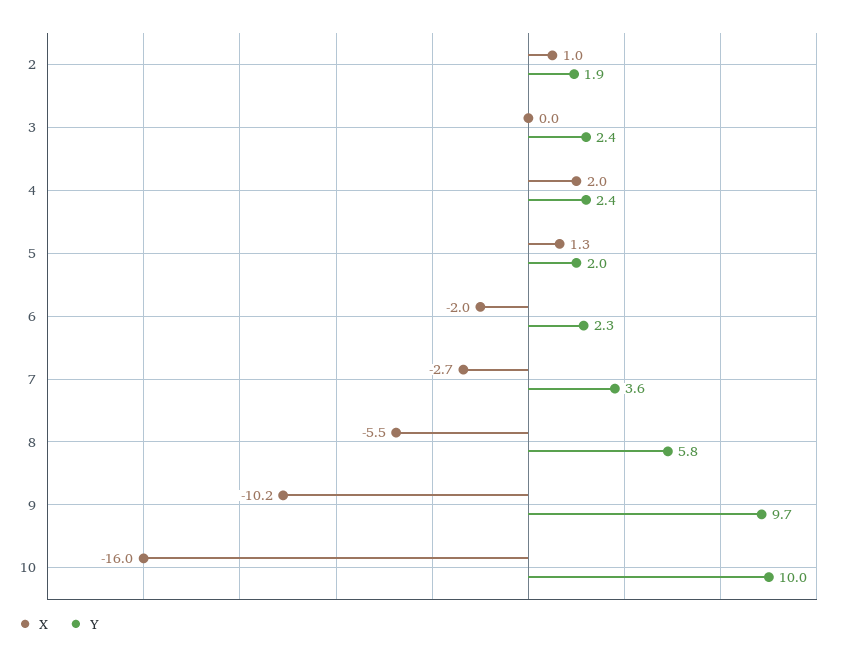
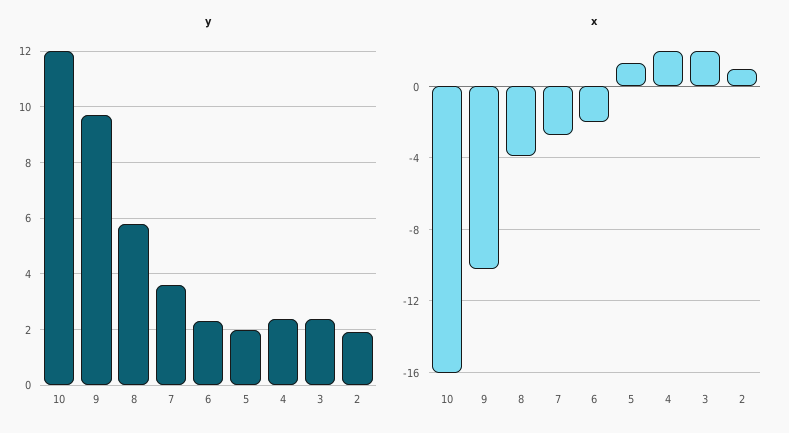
X, 3: 0 -> 2
X, 8: -5.5 -> -4
Y, 10: 10 -> 12

